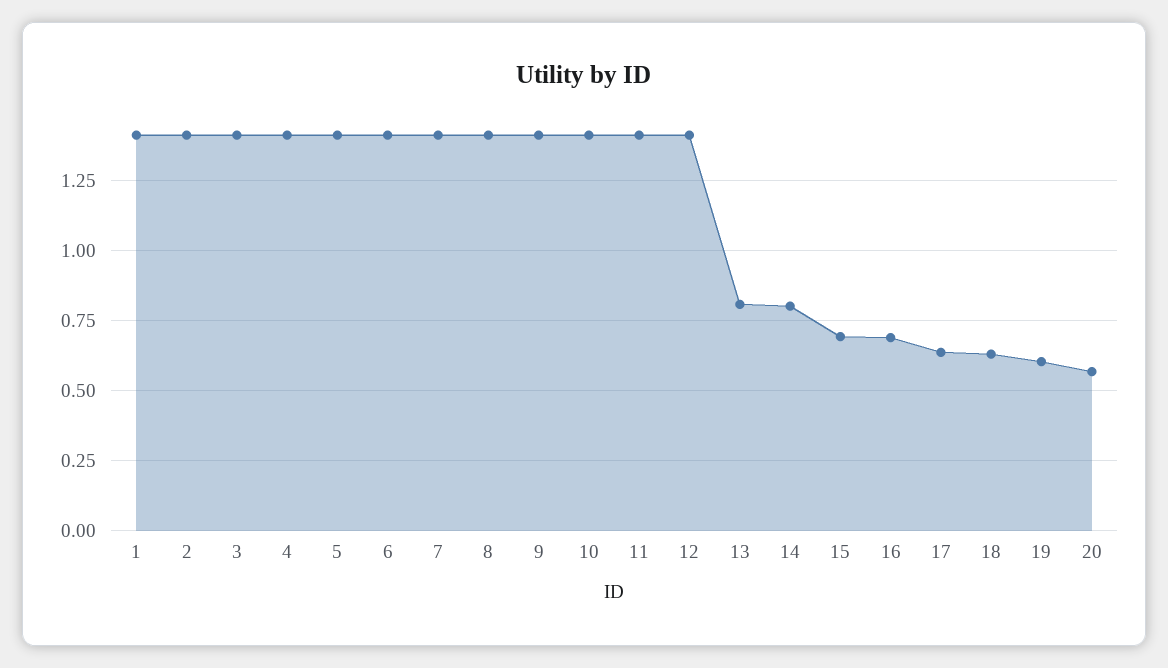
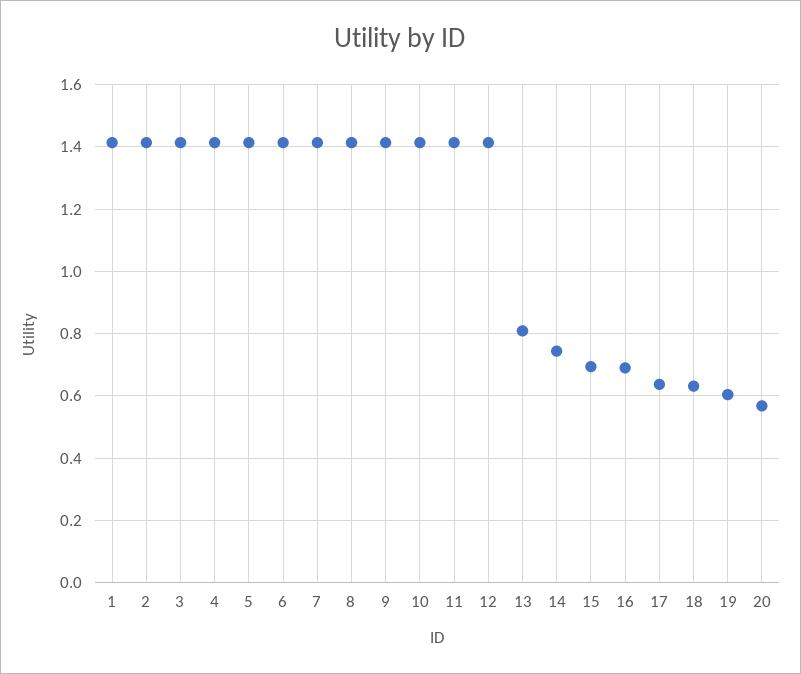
14: 0.8 -> 0.74

